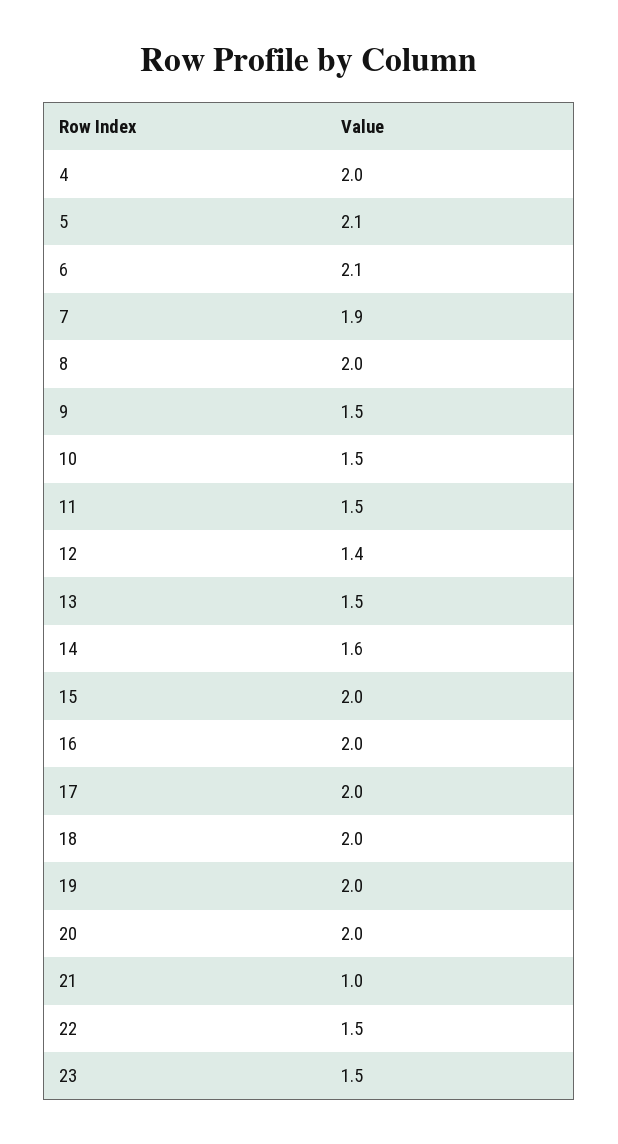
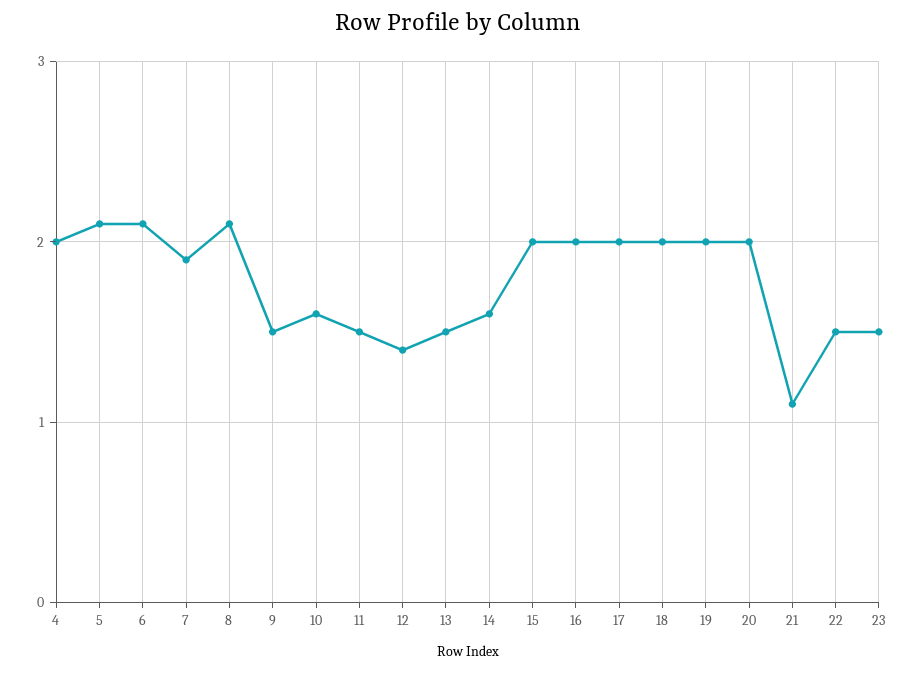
8: 2 -> 2.1
10: 1.5 -> 1.6
21: 1 -> 1.1

